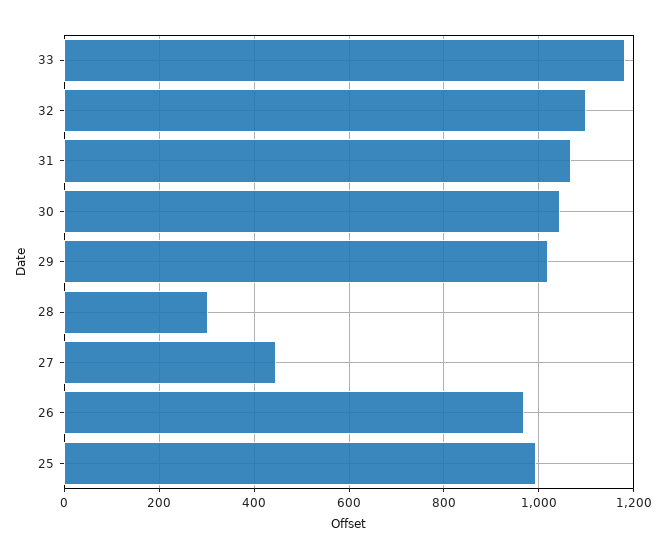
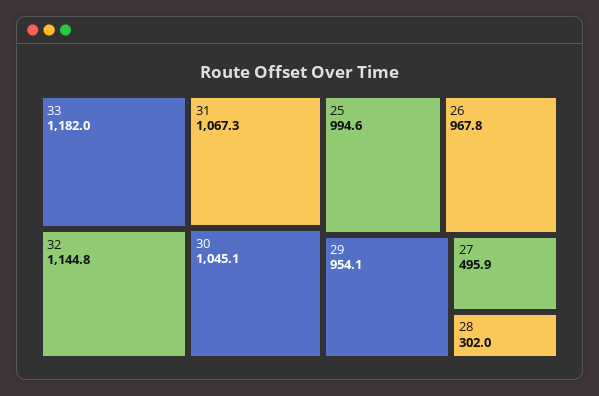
32: 1100 -> 1144.8
29: 1020 -> 954.1
27: 440 -> 495.9

